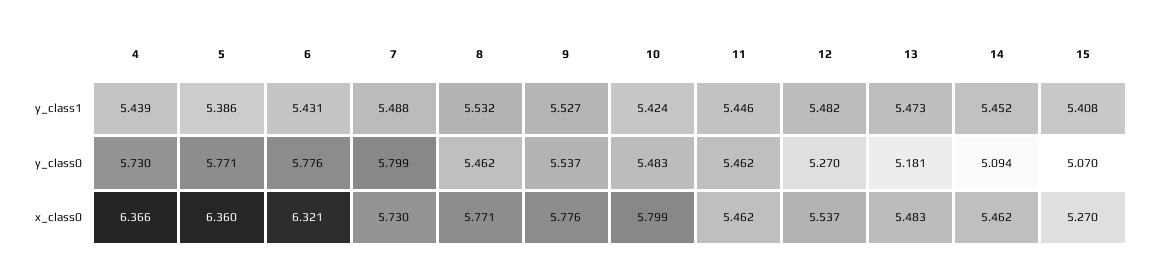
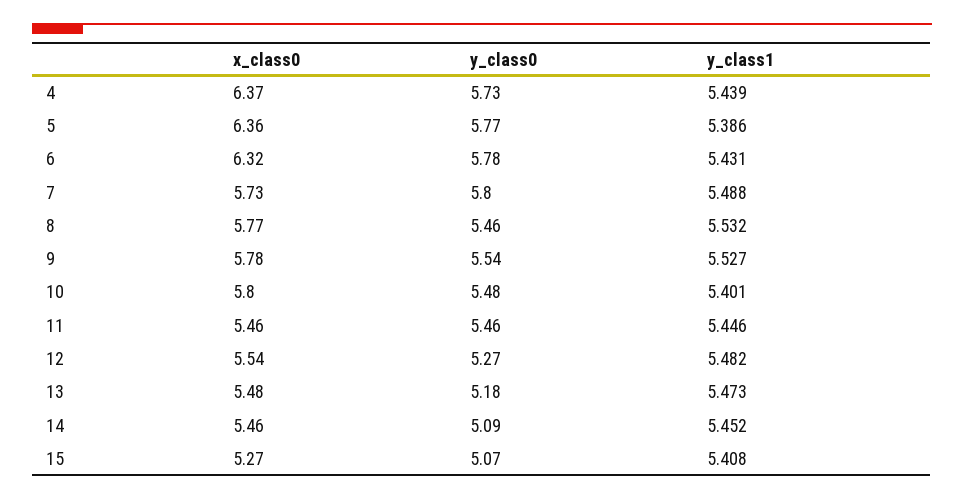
10, y_class1: 5.424 -> 5.401

